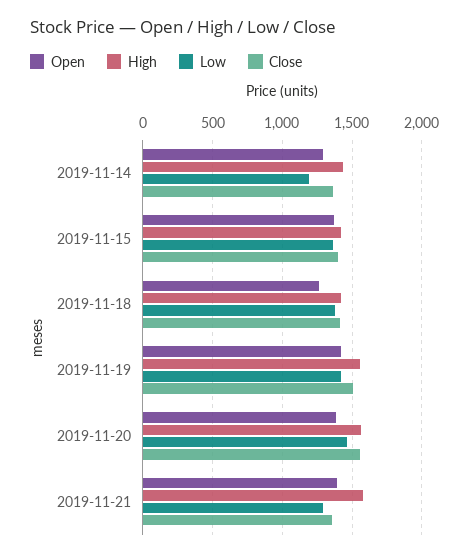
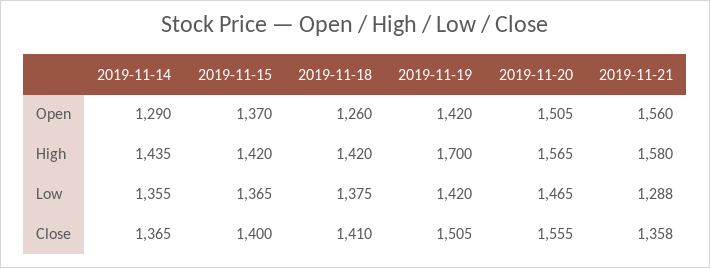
Low, 2019-11-14: 1200 -> 1355
High, 2019-11-19: 1550 -> 1700
Open, 2019-11-20: 1400 -> 1505
Open, 2019-11-21: 1400 -> 1560

